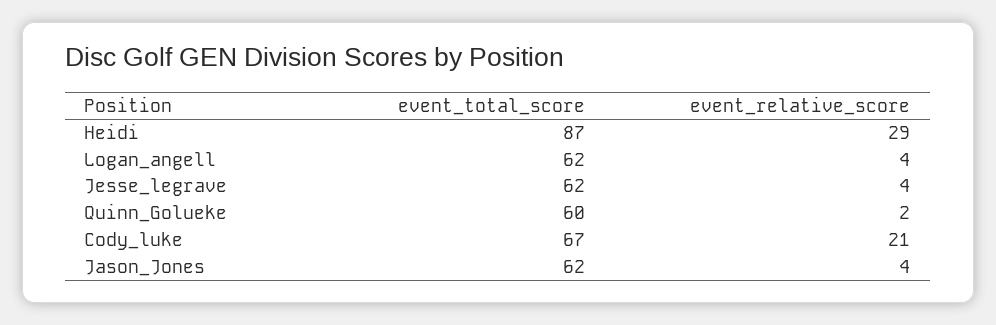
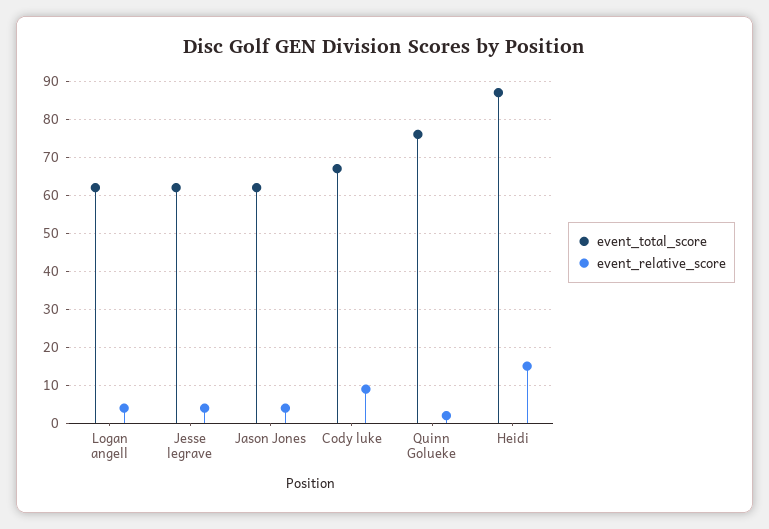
event_relative_score, Heidi: 29 -> 15
event_total_score, Quinn_Golueke: 60 -> 75
event_relative_score, Cody_luke: 21 -> 10

